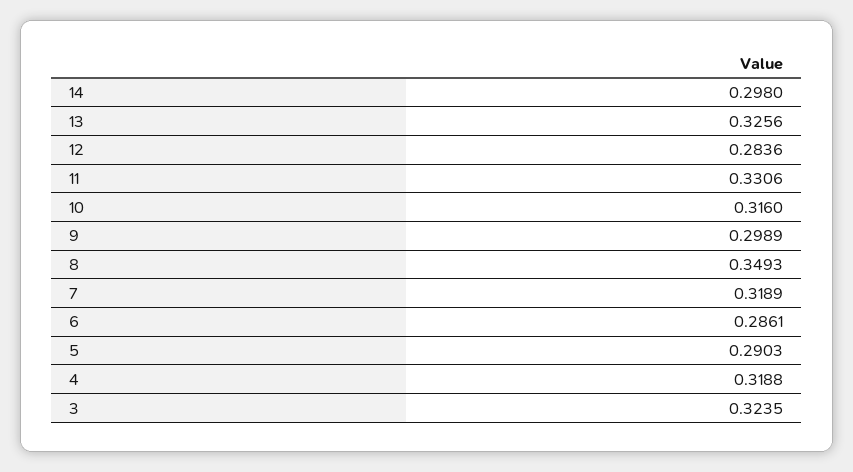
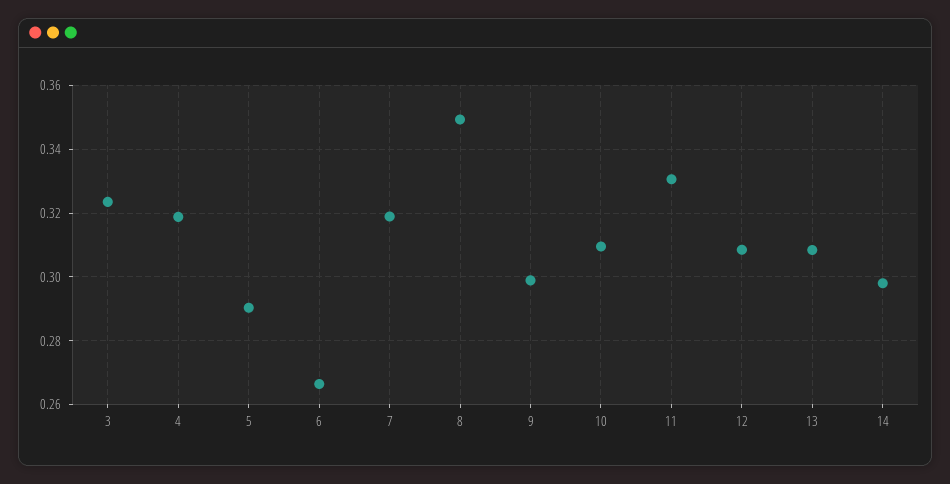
13: 0.3256 -> 0.308
12: 0.2836 -> 0.308
10: 0.316 -> 0.31
6: 0.2861 -> 0.266

